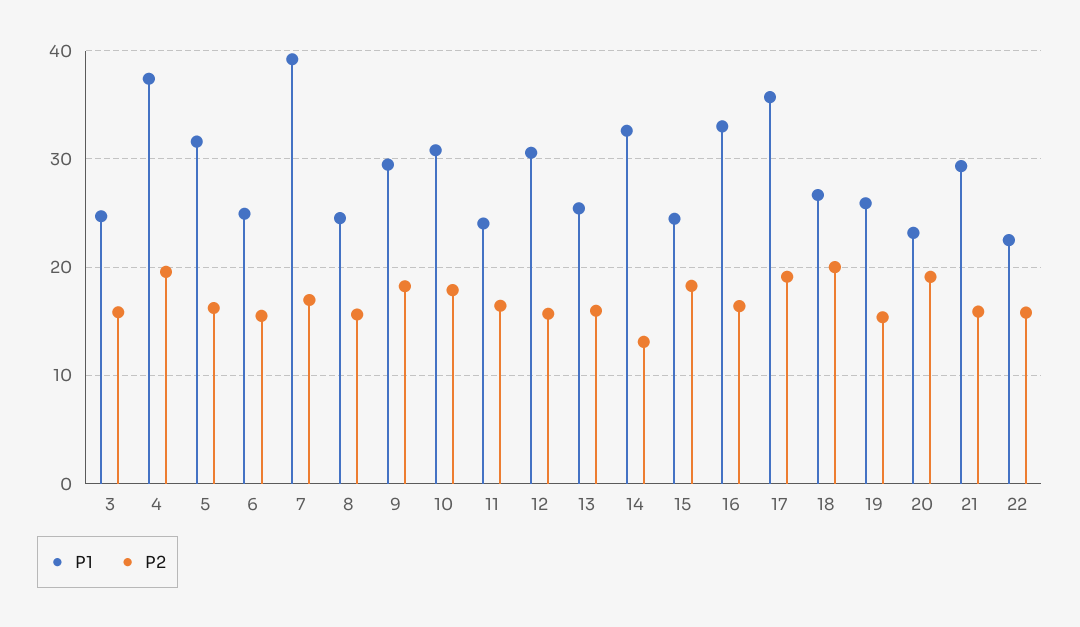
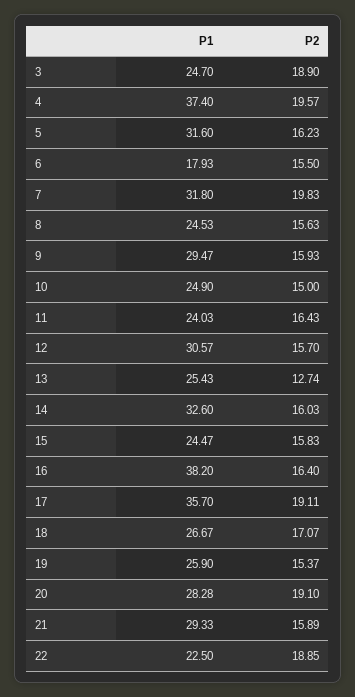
P2, 3: 16 -> 18.9
P1, 6: 25 -> 17.93
P1, 7: 39 -> 31.8
P2, 7: 17 -> 19.83
P2, 9: 18 -> 15.93
P1, 10: 31 -> 24.9
P2, 10: 18 -> 15
P2, 13: 16 -> 12.74
P2, 14: 13 -> 16.03
P2, 15: 18 -> 15.83
P1, 16: 33 -> 38.2
P2, 18: 20 -> 17.07
P1, 20: 23 -> 28.28
P2, 22: 16 -> 18.85

